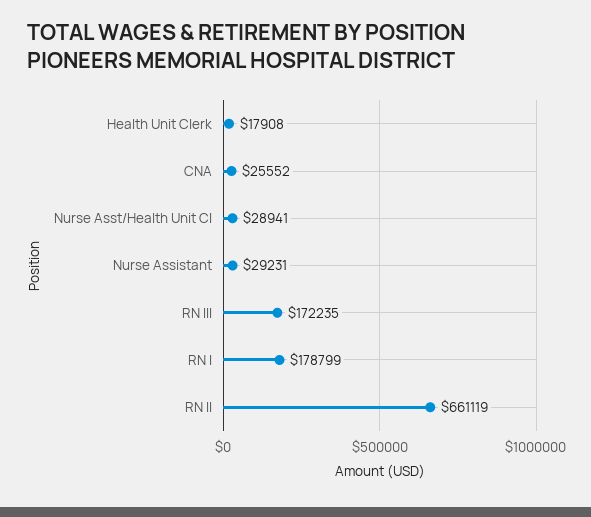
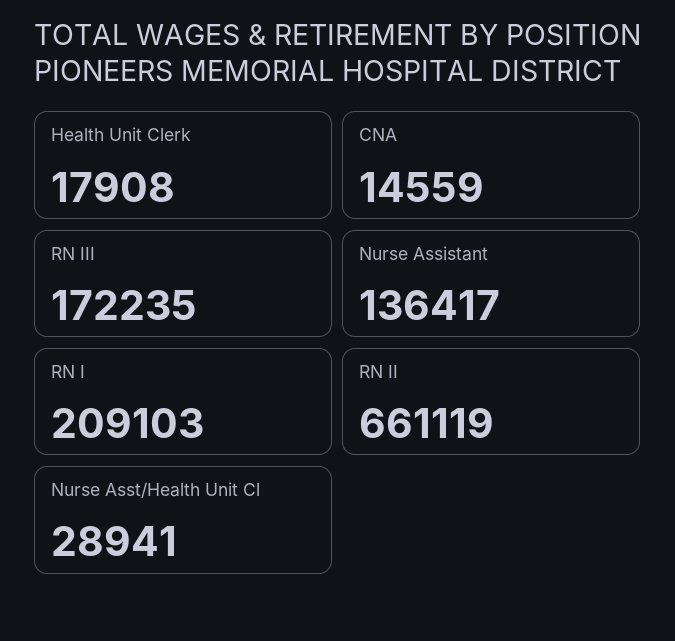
CNA: 25552 -> 14559
Nurse Assistant: 29231 -> 136417
RN I: 178799 -> 209103

